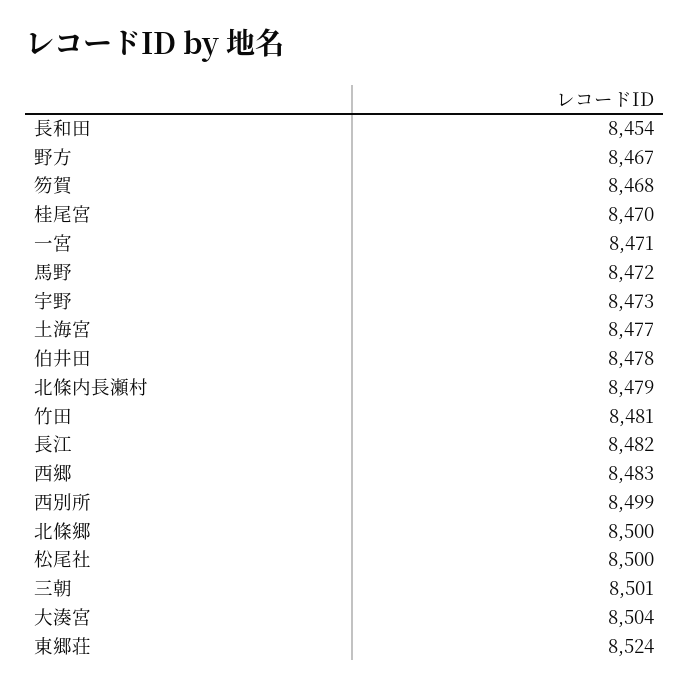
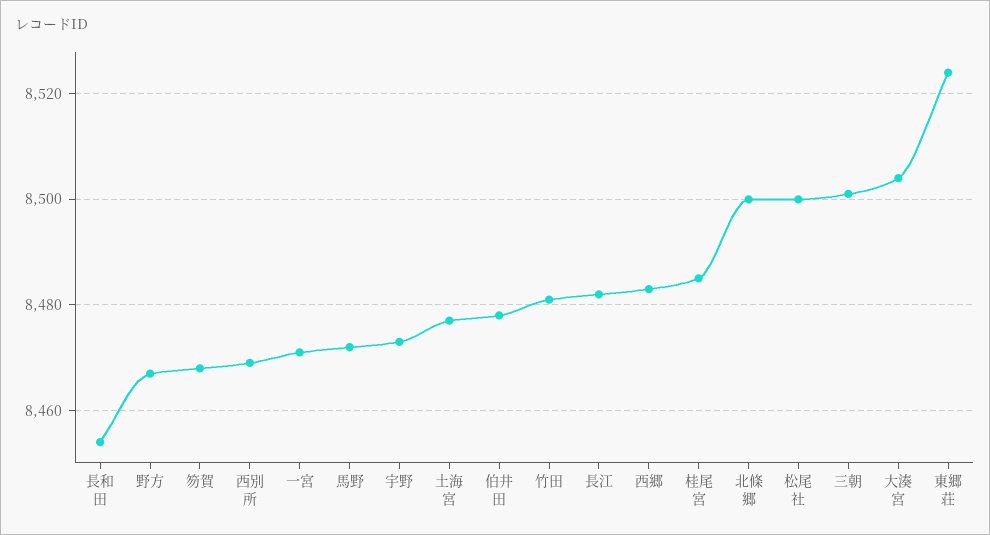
桂尾宮: 8470 -> 8485
北條内長瀬村: 8479 -> none
西別所: 8499 -> 8470

